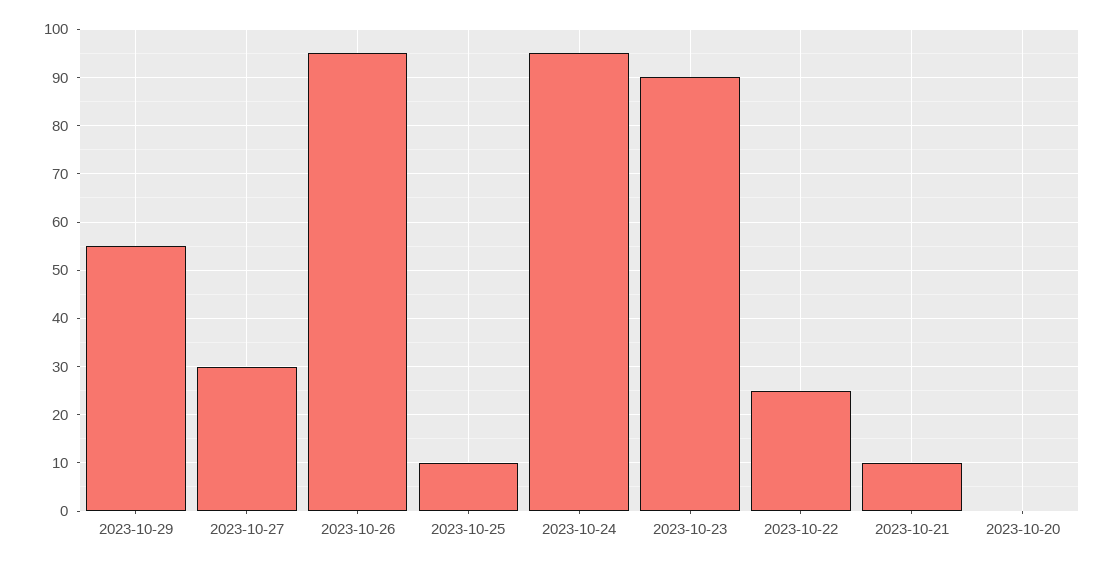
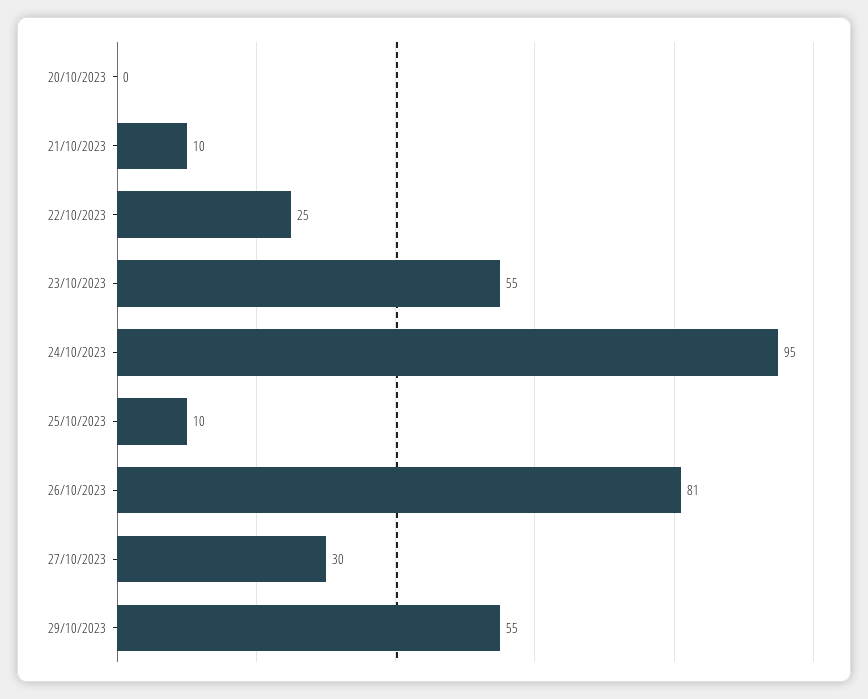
2023-10-26: 95 -> 81
2023-10-23: 90 -> 55

